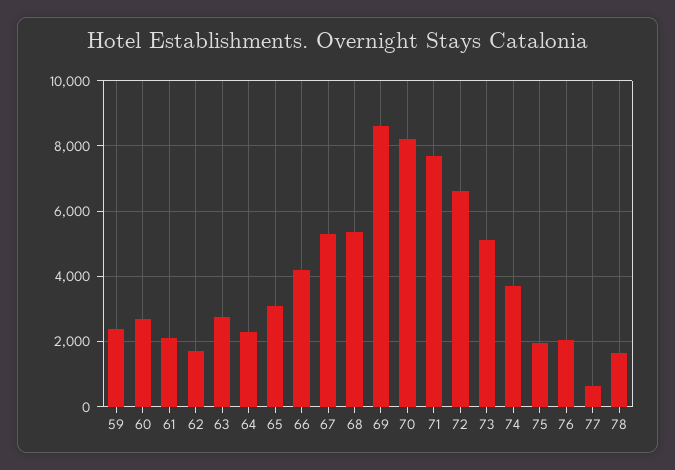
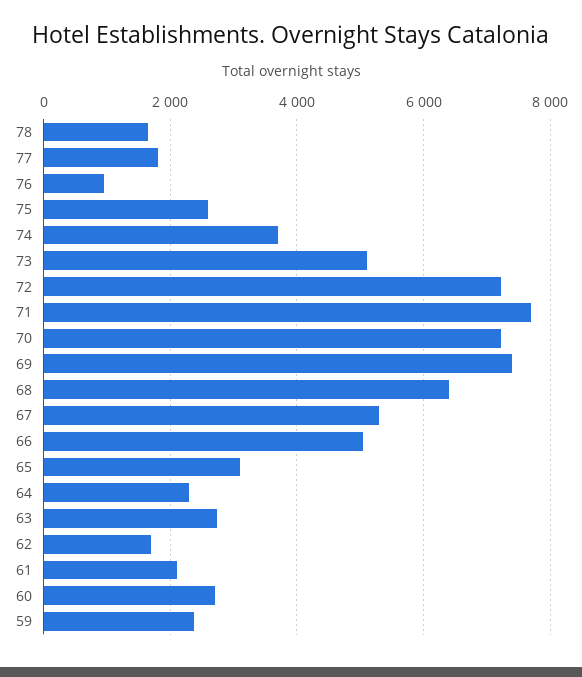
66: 4200 -> 5000
68: 5400 -> 6400
69: 8600 -> 7400
70: 8200 -> 7200
72: 6600 -> 7200
75: 2000 -> 2600
76: 2000 -> 1000
77: 600 -> 1800

